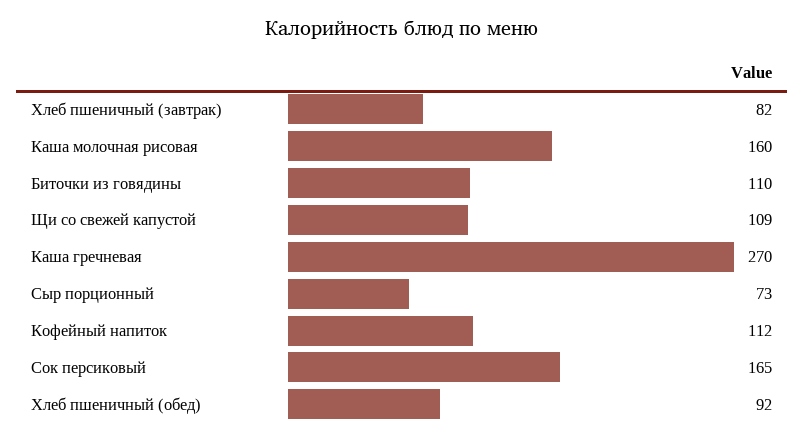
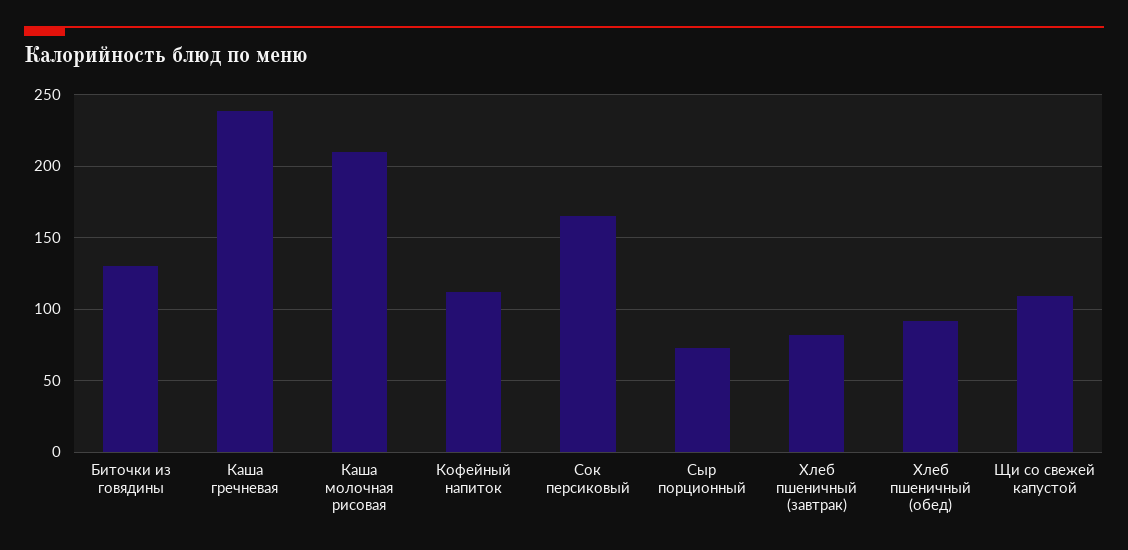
Каша молочная рисовая: 160 -> 210
Биточки из говядины: 110 -> 130
Каша гречневая: 270 -> 240

